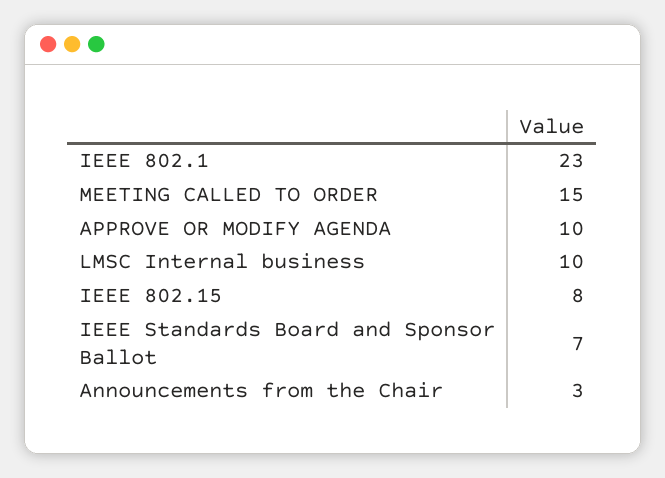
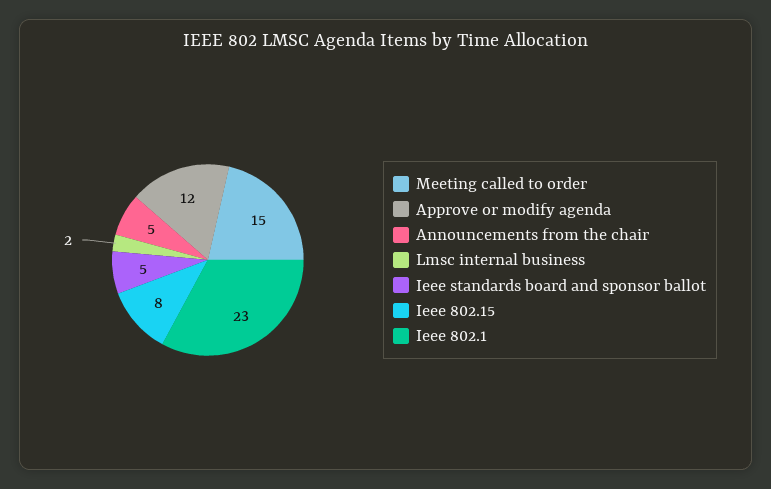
APPROVE OR MODIFY AGENDA: 10 -> 12
LMSC Internal business: 10 -> 2
IEEE Standards Board and Sponsor Ballot: 7 -> 5
Announcements from the Chair: 3 -> 5

